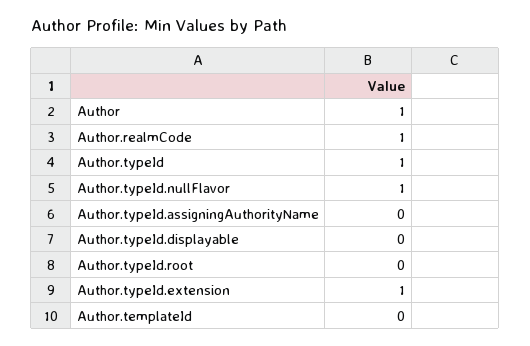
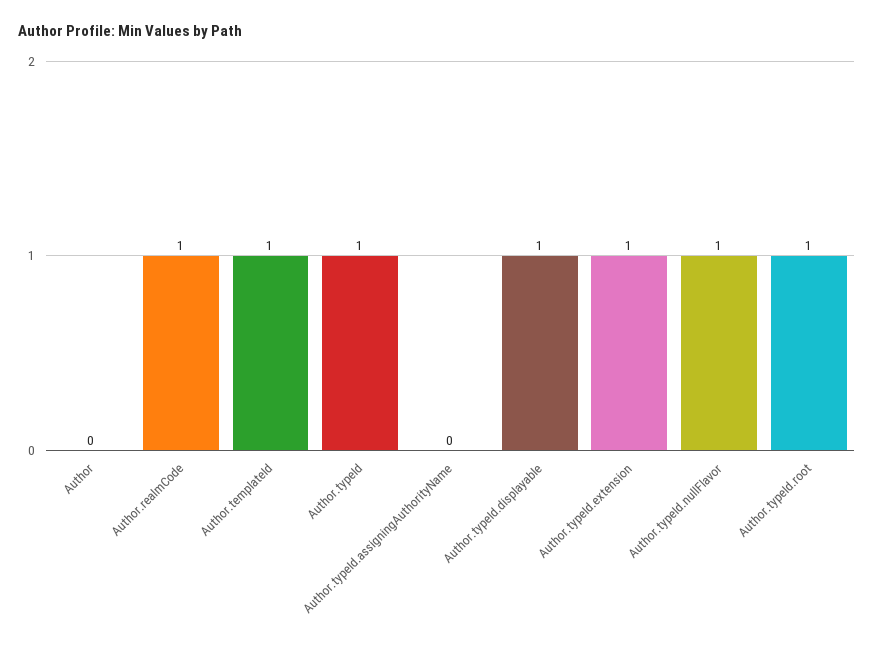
Author: 1 -> 0
Author.typeId.displayable: 0 -> 1
Author.typeId.root: 0 -> 1
Author.templateId: 0 -> 1

